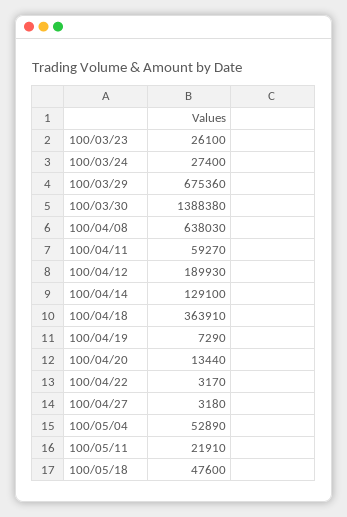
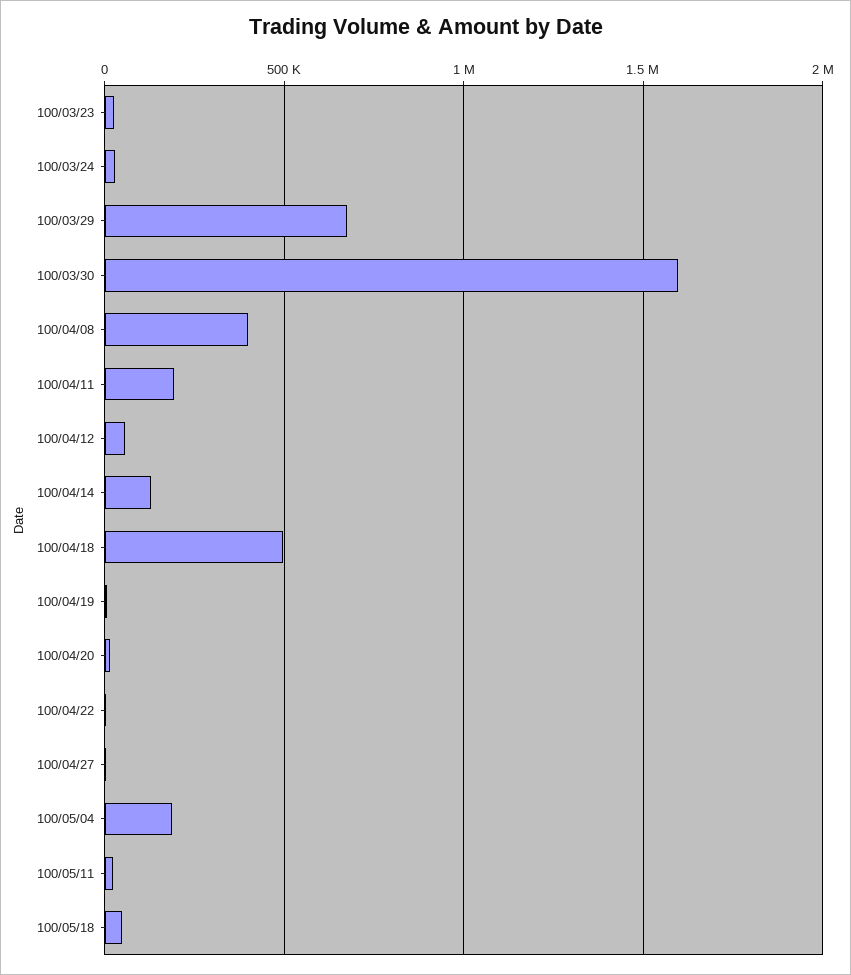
100/03/30: 1388380 -> 1600000
100/04/08: 638030 -> 400000
100/04/11: 59270 -> 200000
100/04/12: 189930 -> 50000
100/04/18: 363910 -> 500000
100/05/04: 52890 -> 200000

